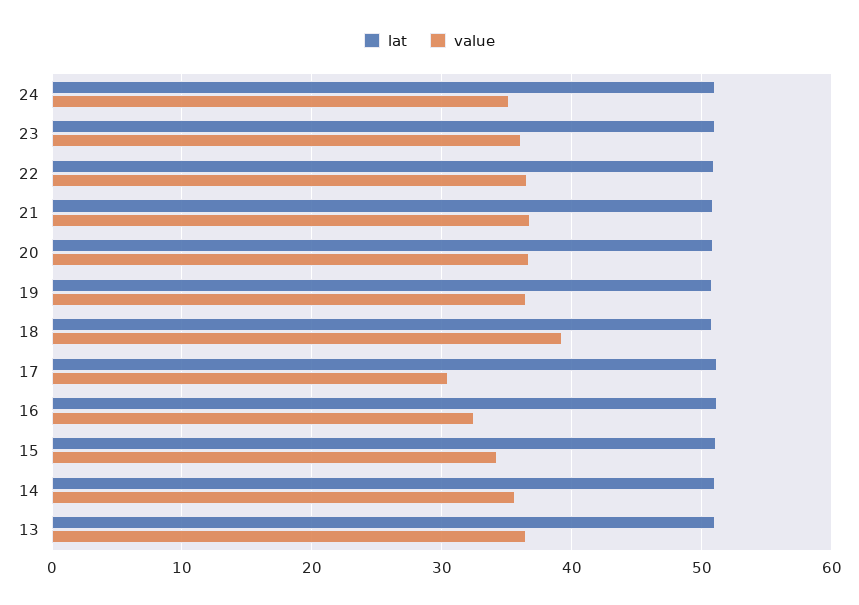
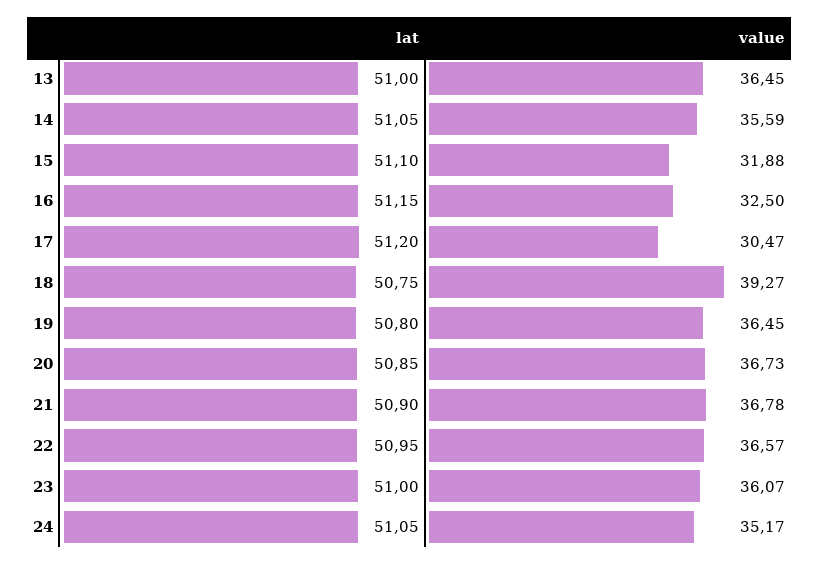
value, 15: 34 -> 31.88

